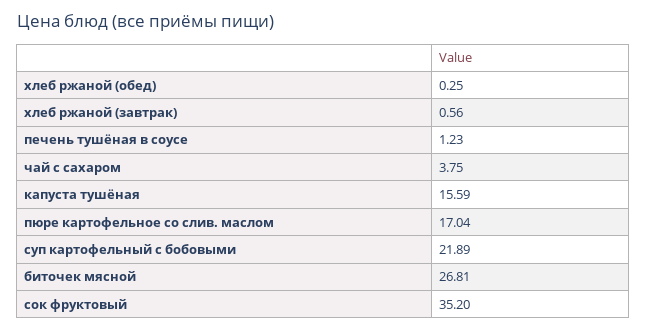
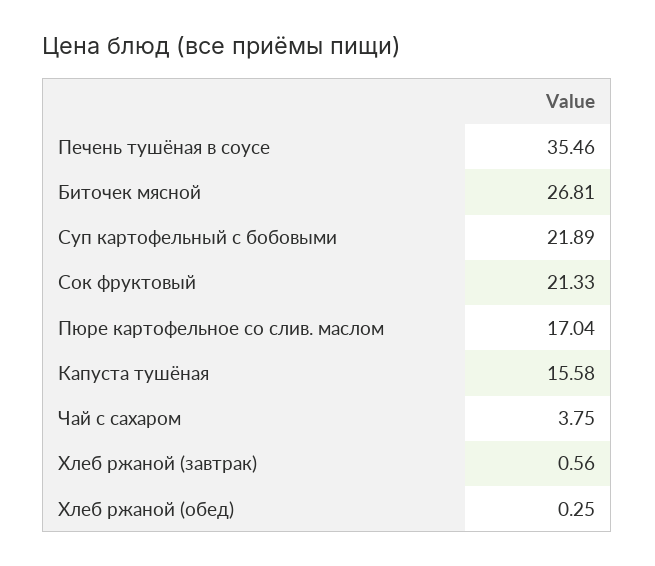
печень тушёная в соусе: 1.23 -> 35.46
капуста тушёная: 15.59 -> 15.58
сок фруктовый: 35.2 -> 21.33

